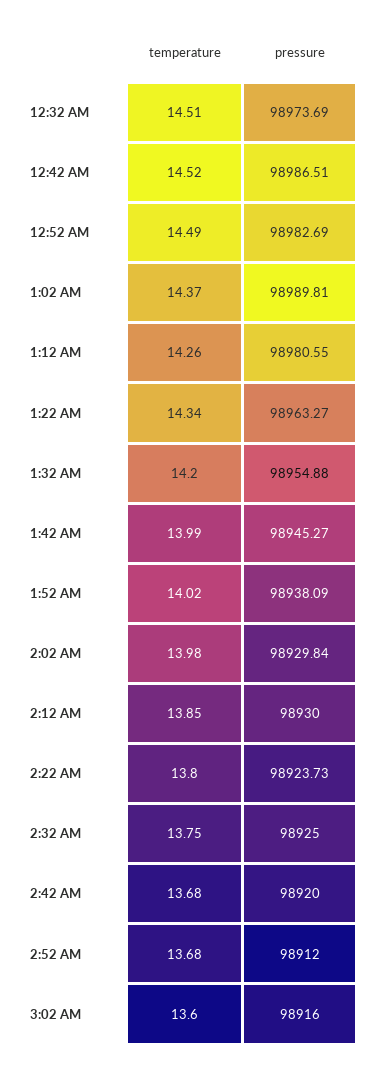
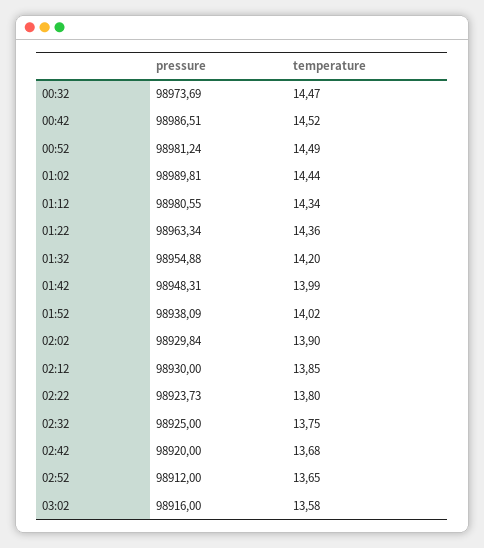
temperature, 12:32 AM: 14.51 -> 14.47
pressure, 12:52 AM: 98982.69 -> 98981.24
temperature, 1:02 AM: 14.37 -> 14.44
temperature, 1:12 AM: 14.26 -> 14.34
temperature, 1:22 AM: 14.34 -> 14.36
pressure, 1:22 AM: 98963.27 -> 98963.34
pressure, 1:42 AM: 98945.27 -> 98948.31
temperature, 2:02 AM: 13.98 -> 13.9
temperature, 2:52 AM: 13.68 -> 13.65
temperature, 3:02 AM: 13.6 -> 13.58

